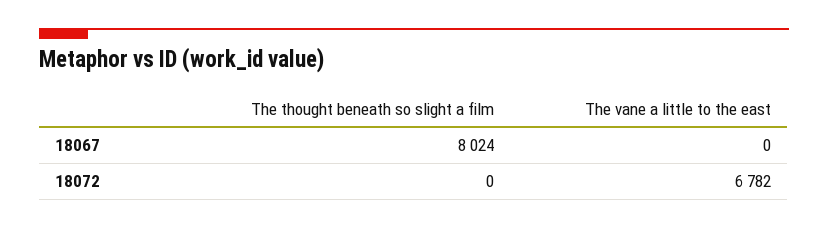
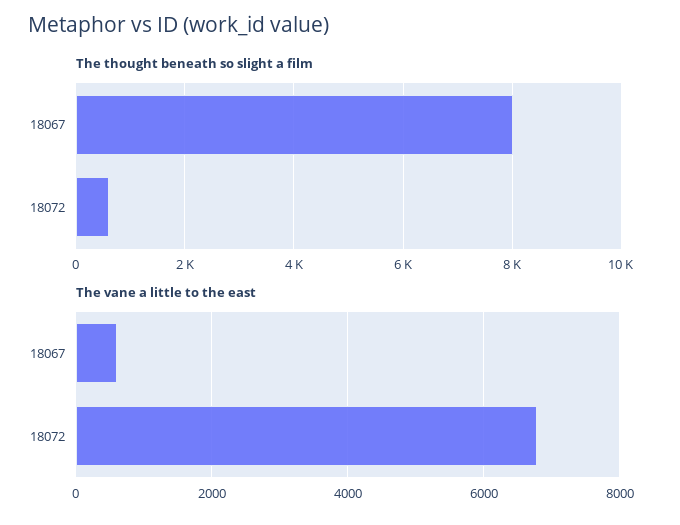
The vane a little to the east, 18067: 0 -> 600
The thought beneath so slight a film, 18072: 0 -> 600

